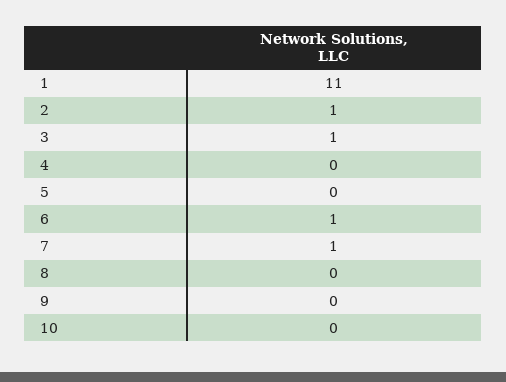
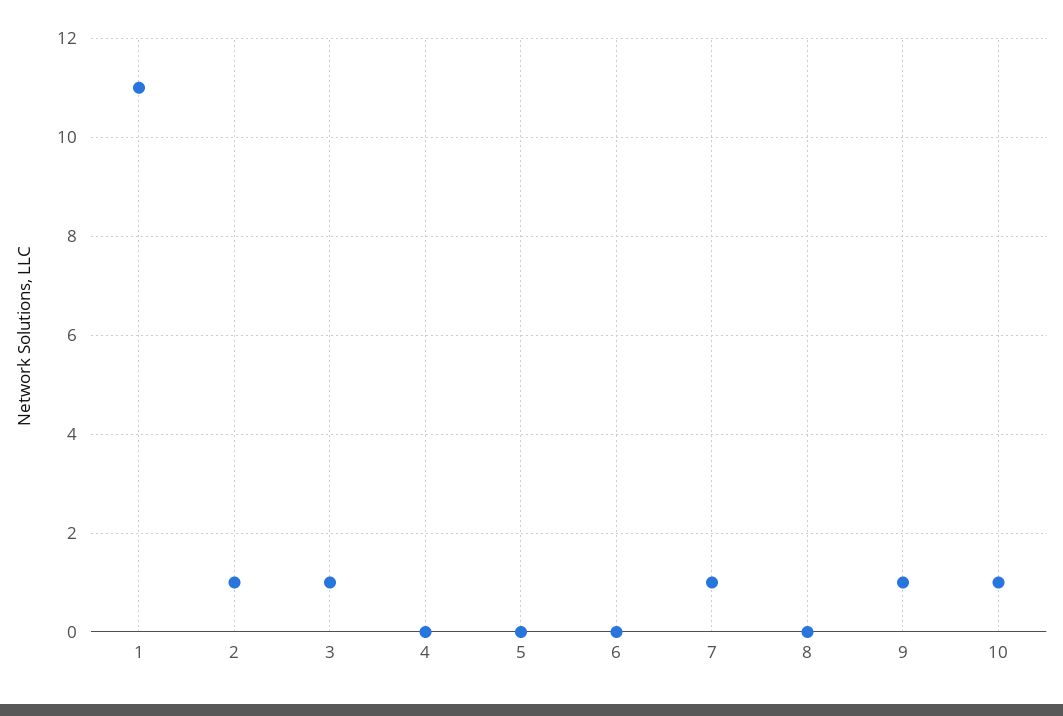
6: 1 -> 0
9: 0 -> 1
10: 0 -> 1

